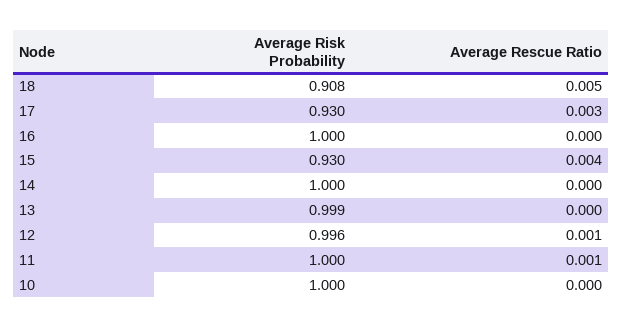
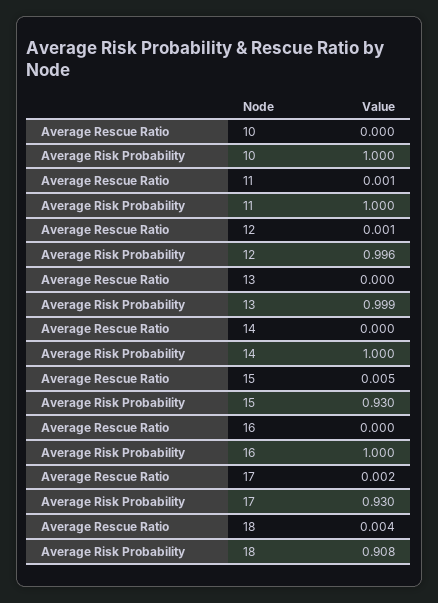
Average Rescue Ratio, 18: 0.005 -> 0.004
Average Rescue Ratio, 17: 0.003 -> 0.002
Average Rescue Ratio, 15: 0.004 -> 0.005

